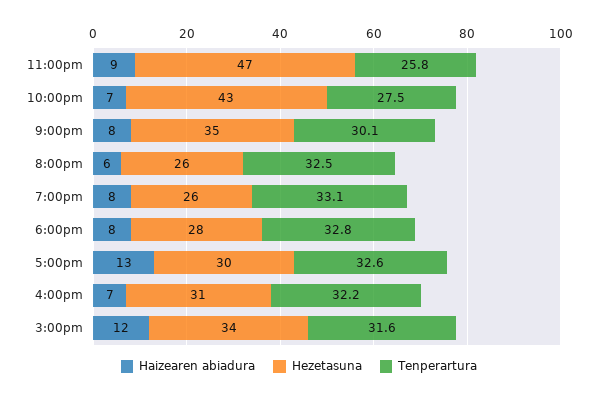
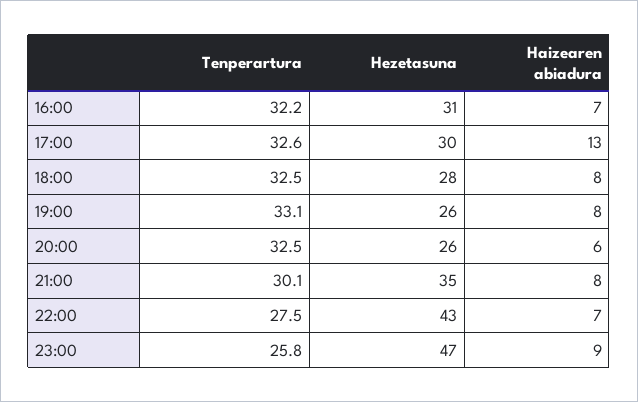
Tenperartura, 6:00pm: 32.8 -> 32.5
Haizearen abiadura, 3:00pm: 12 -> none
Hezetasuna, 3:00pm: 34 -> none
Tenperartura, 3:00pm: 31.6 -> none

